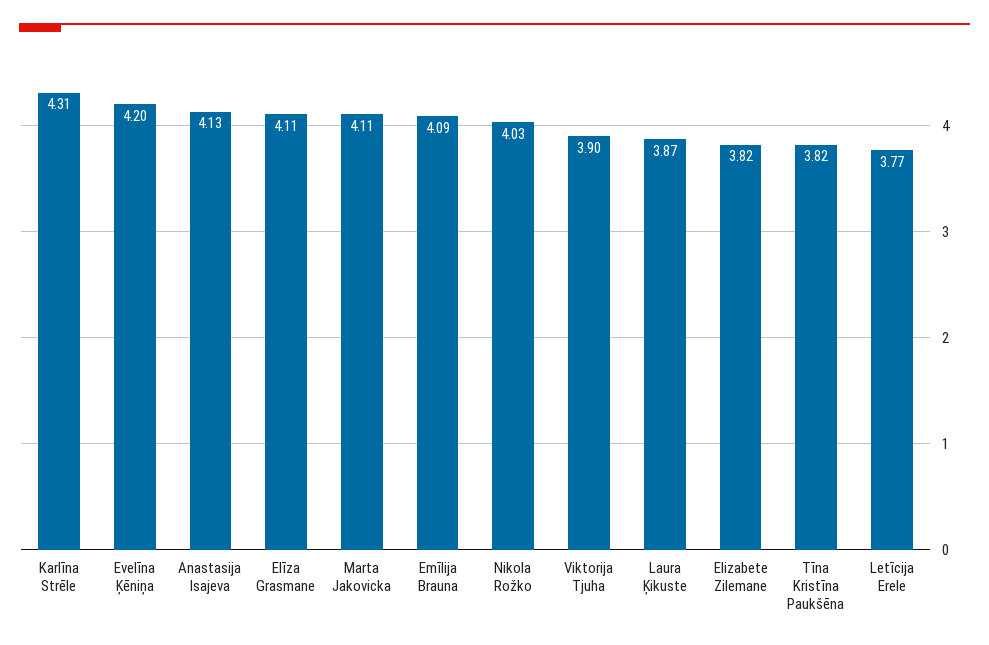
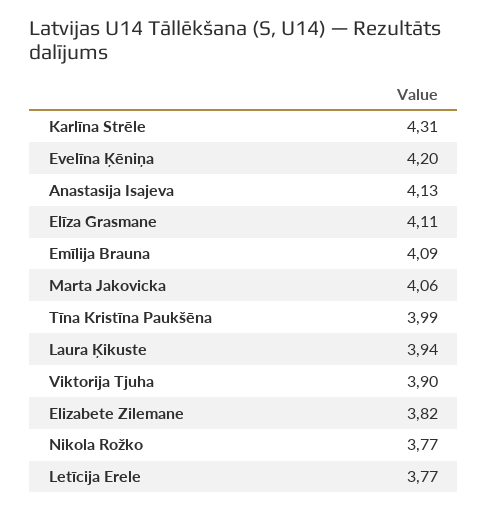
Marta Jakovicka: 4.11 -> 4.06
Nikola Rožko: 4.03 -> 3.77
Laura Ķikuste: 3.87 -> 3.94
Tīna Kristīna Paukšēna: 3.82 -> 3.99

